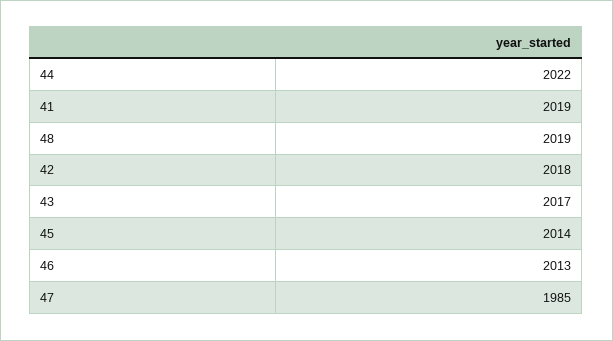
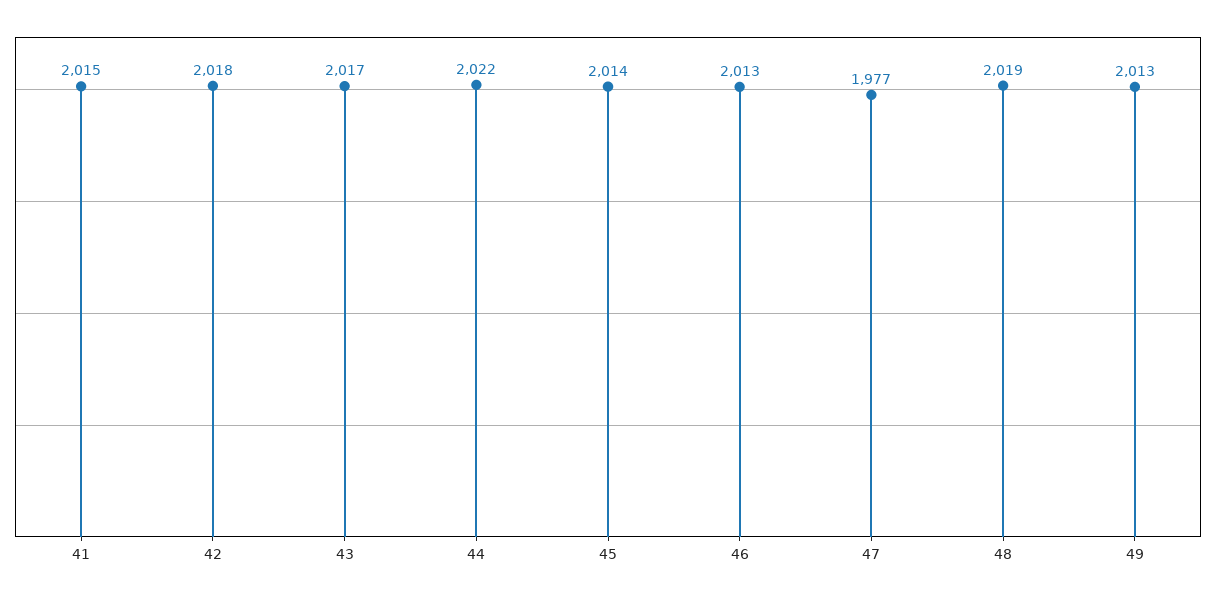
41: 2019 -> 2015
47: 1985 -> 1977
49: none -> 2013

